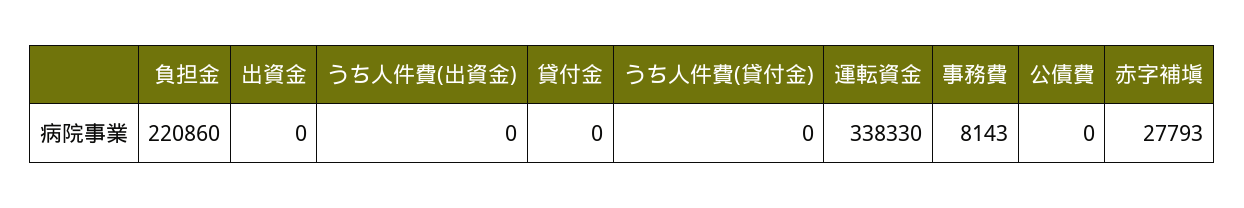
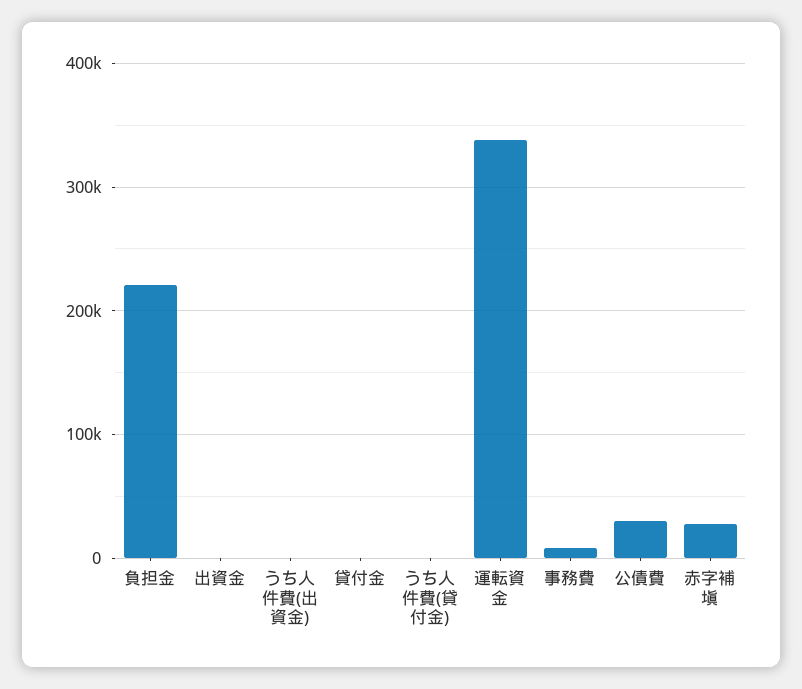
公債費: 0 -> 30000

